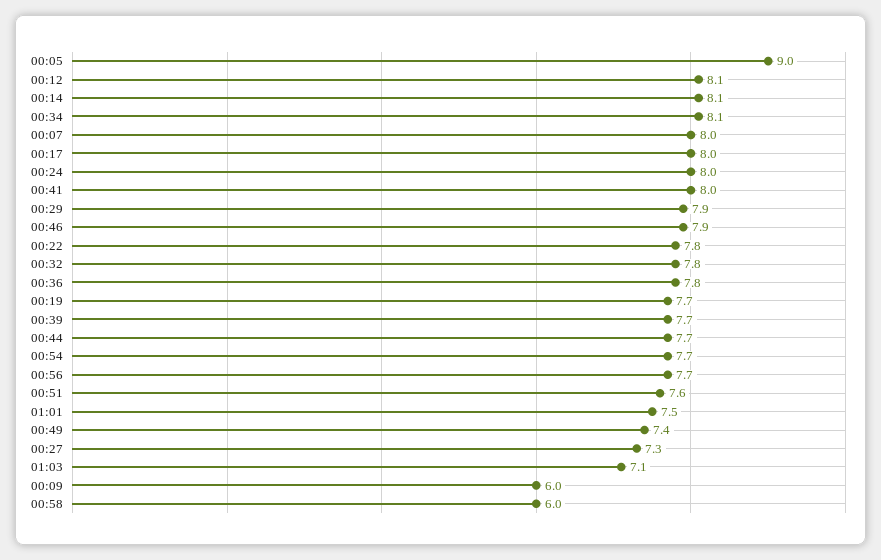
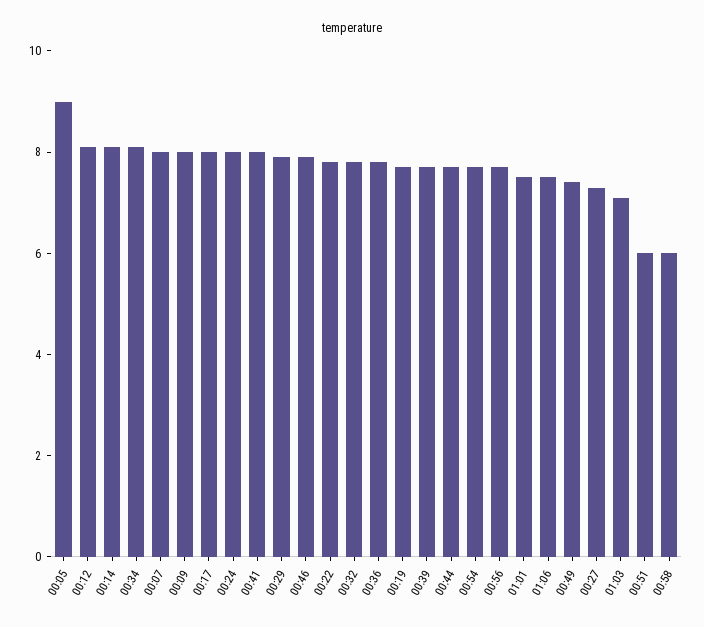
00:51: 7.6 -> 6
00:09: 6 -> 8
01:06: none -> 7.5

